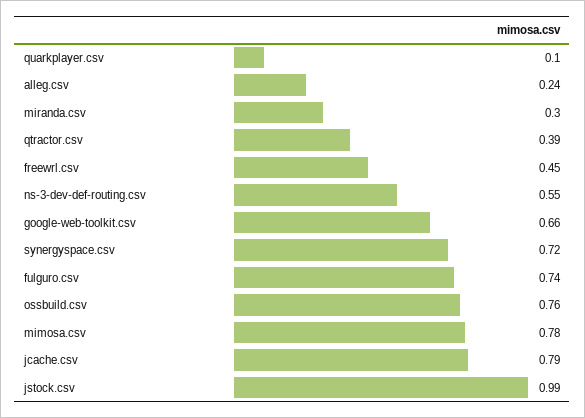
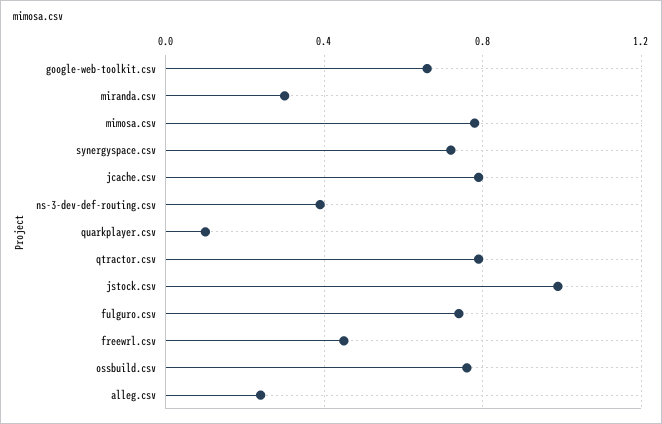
qtractor.csv: 0.39 -> 0.8
ns-3-dev-def-routing.csv: 0.55 -> 0.4

